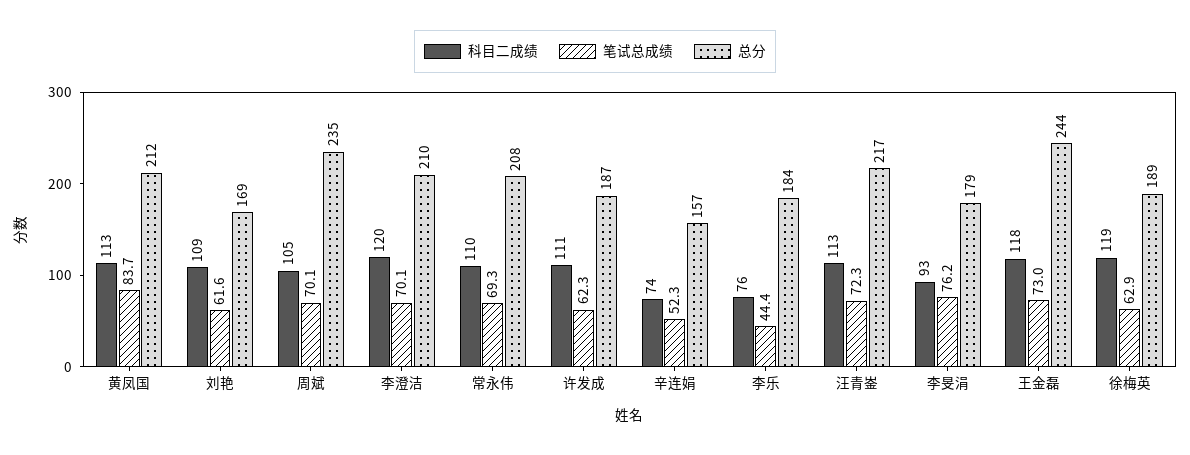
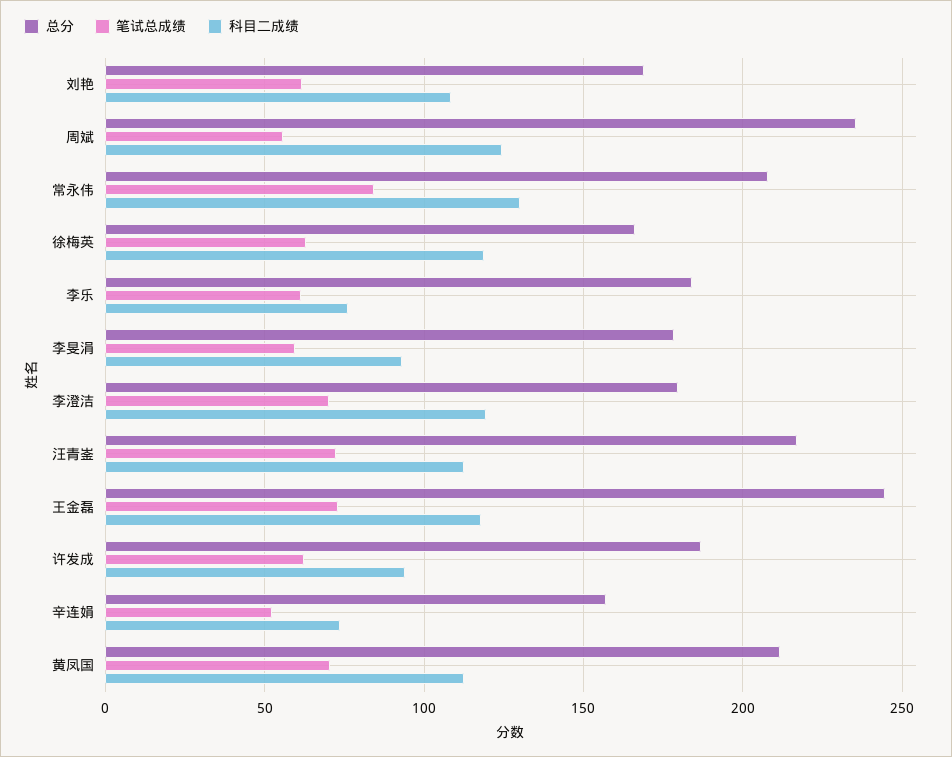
笔试总成绩, 黄凤国: 83.7 -> 70
科目二成绩, 周斌: 105 -> 125
笔试总成绩, 周斌: 70.1 -> 55
总分, 李澄洁: 210 -> 180
科目二成绩, 常永伟: 110 -> 130
笔试总成绩, 常永伟: 69.3 -> 85
科目二成绩, 许发成: 111 -> 95
笔试总成绩, 李乐: 44.4 -> 60
笔试总成绩, 李旻涓: 76.2 -> 60
总分, 徐梅英: 189 -> 165

